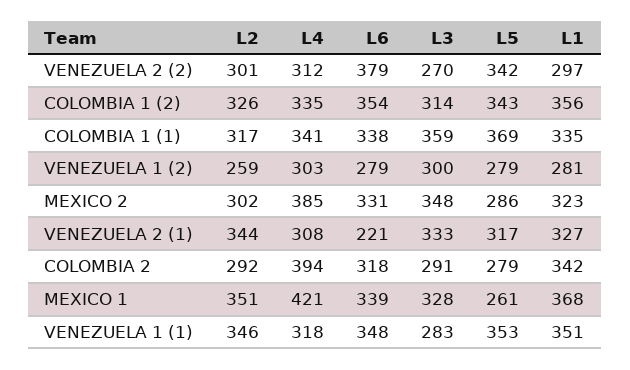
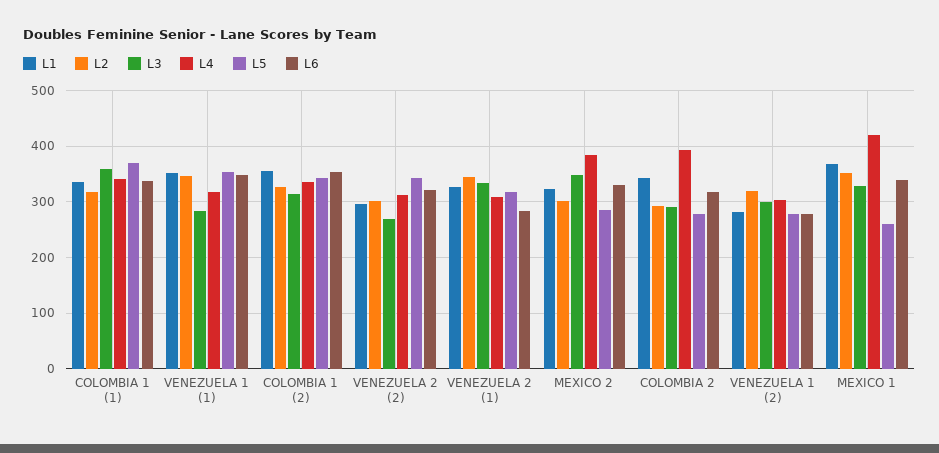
L6, VENEZUELA 2 (2): 379 -> 320
L2, VENEZUELA 1 (2): 259 -> 320
L6, VENEZUELA 2 (1): 221 -> 280

